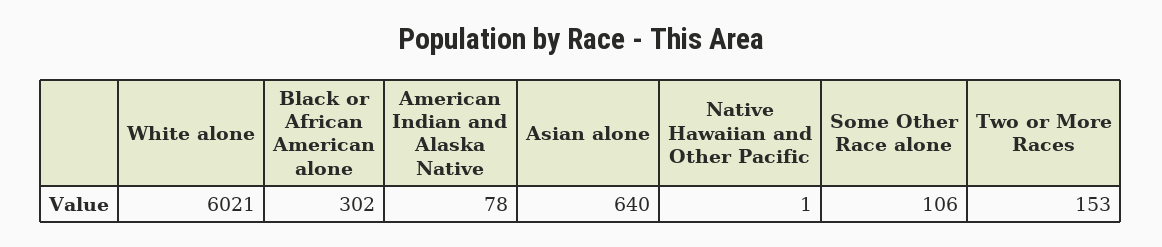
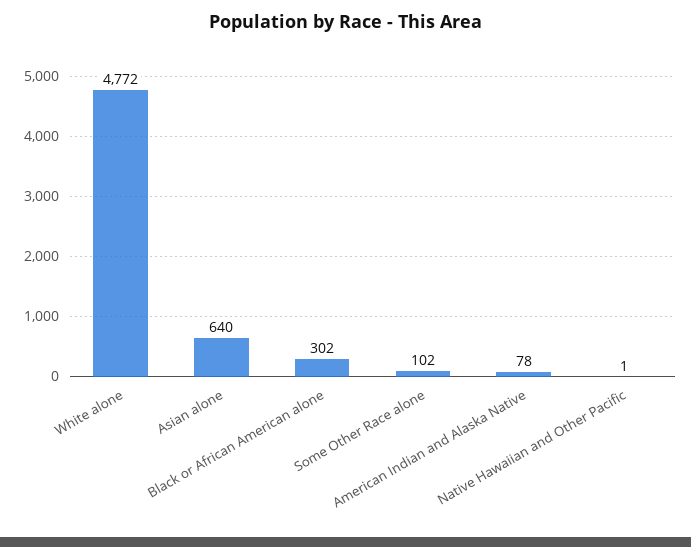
White alone: 6021 -> 4772
Some Other Race alone: 106 -> 102
Two or More Races: 153 -> none

